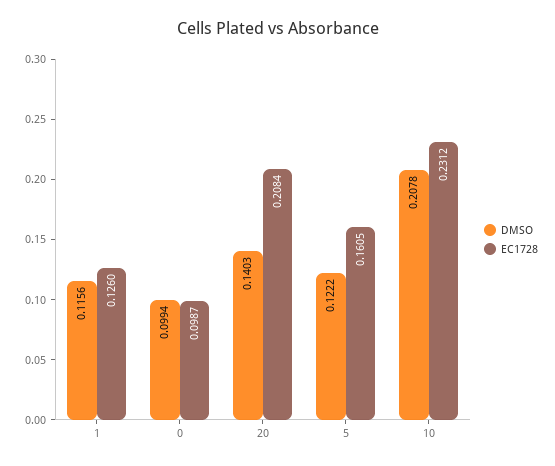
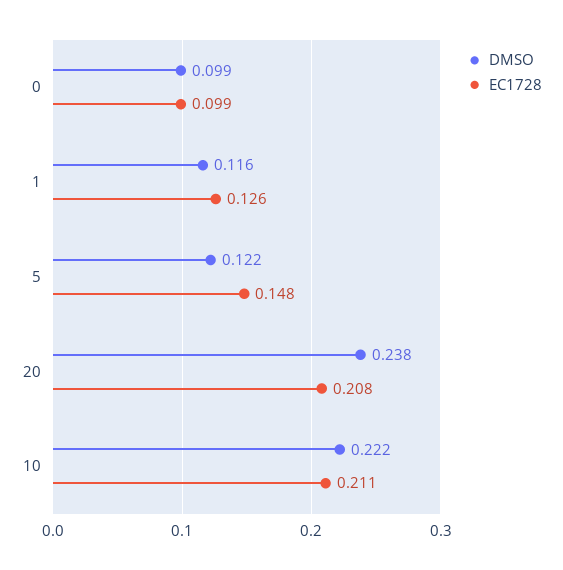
DMSO, 20: 0.1403 -> 0.238
EC1728, 5: 0.1605 -> 0.148
DMSO, 10: 0.2078 -> 0.222
EC1728, 10: 0.2312 -> 0.211

